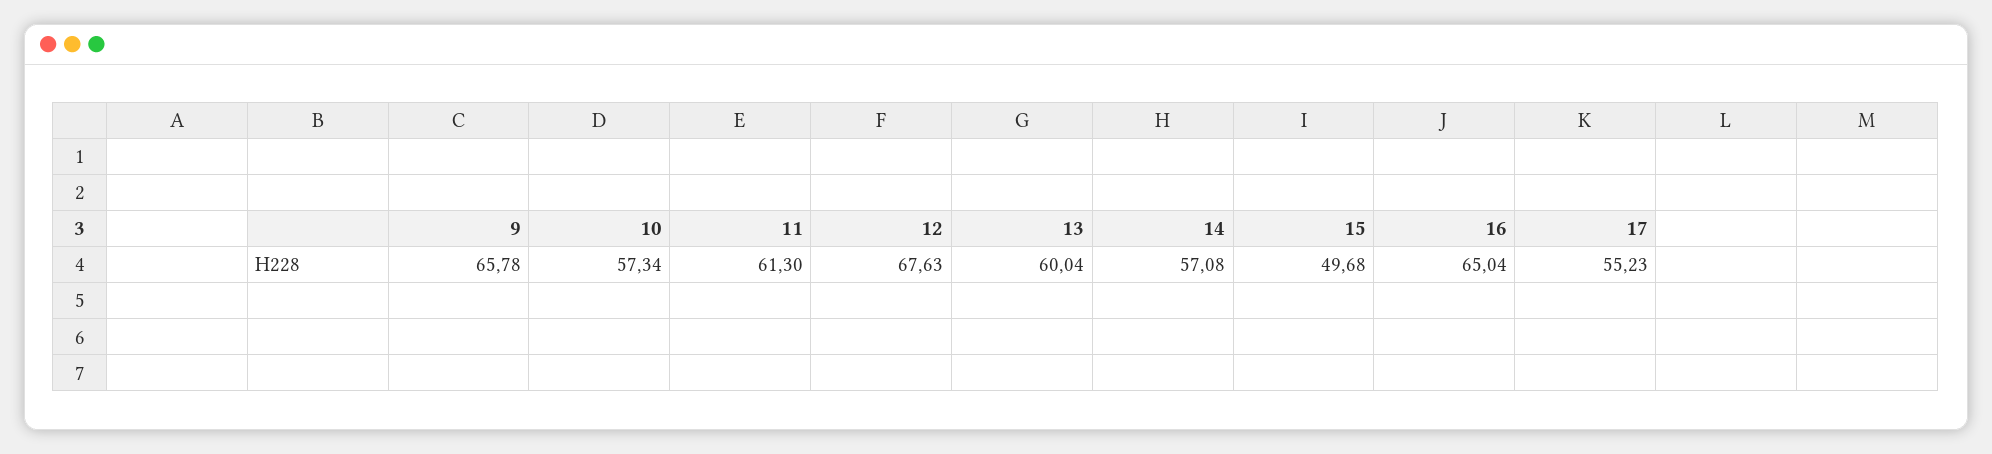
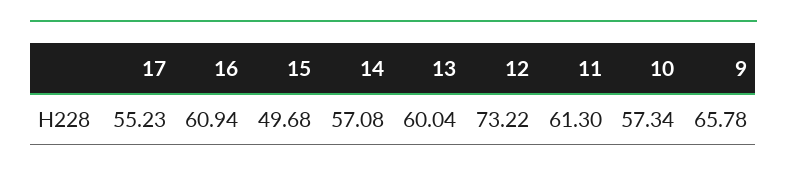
12: 67.63 -> 73.22
16: 65.04 -> 60.94

